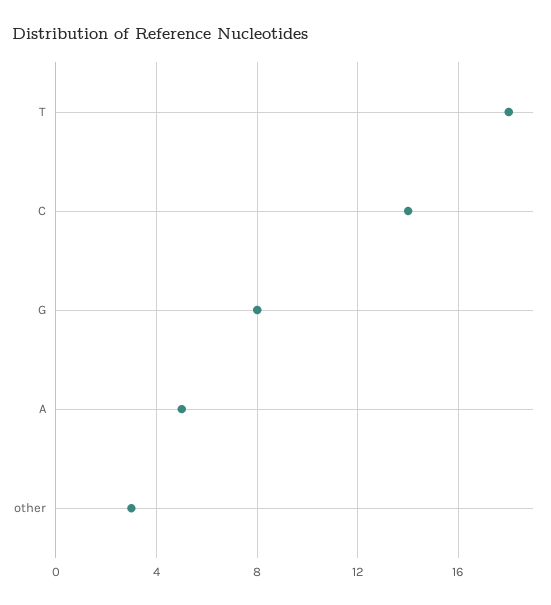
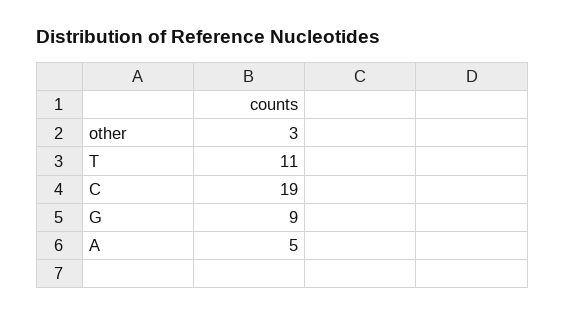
T: 18 -> 11
C: 14 -> 19
G: 8 -> 9

